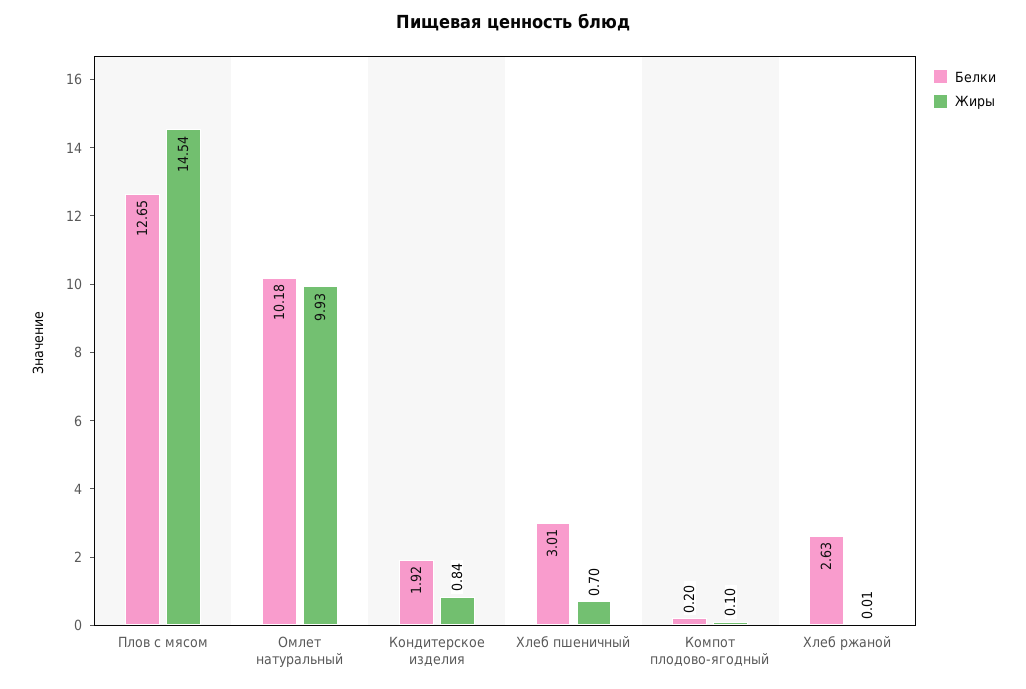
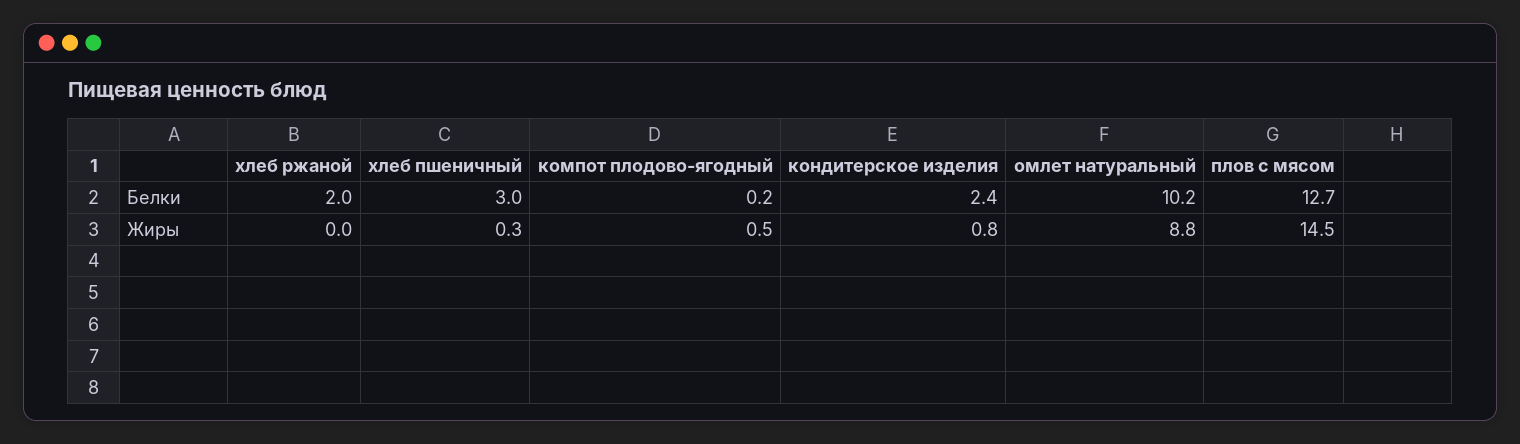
Жиры, Омлет натуральный: 9.93 -> 8.8
Белки, Кондитерское изделия: 1.92 -> 2.4
Жиры, Хлеб пшеничный: 0.7 -> 0.3
Жиры, Компот плодово-ягодный: 0.1 -> 0.5
Белки, Хлеб ржаной: 2.63 -> 2

